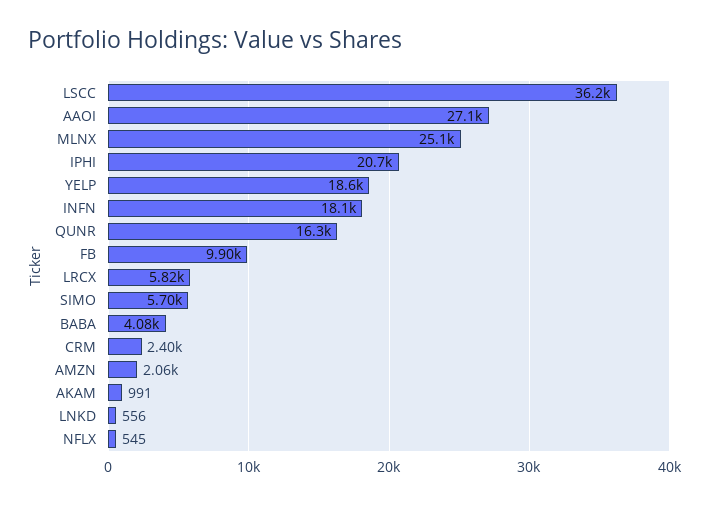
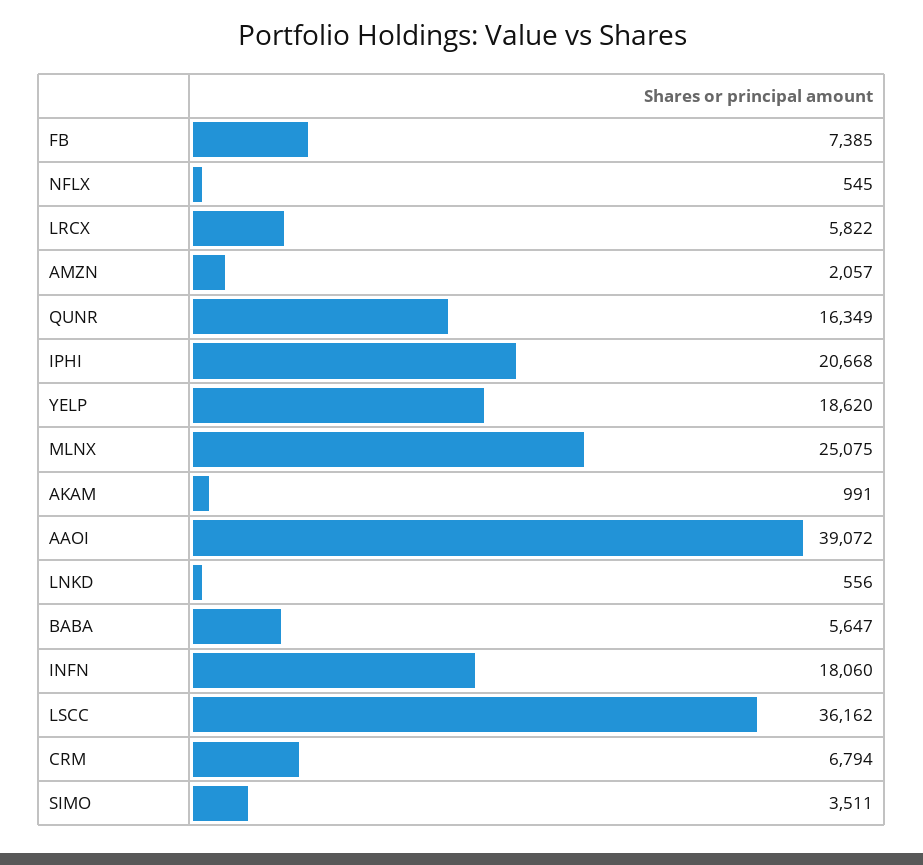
AAOI: 27100 -> 39072
FB: 9900 -> 7385
SIMO: 5700 -> 3511
BABA: 4080 -> 5647
CRM: 2400 -> 6794

